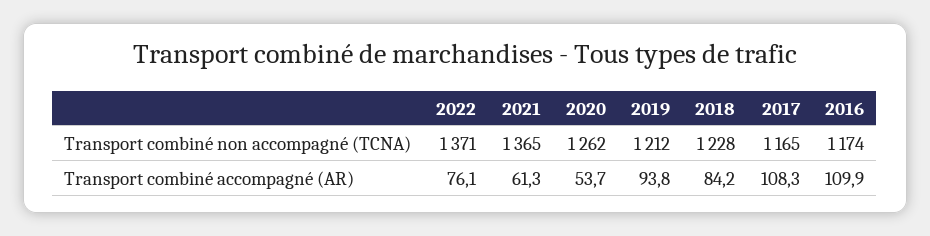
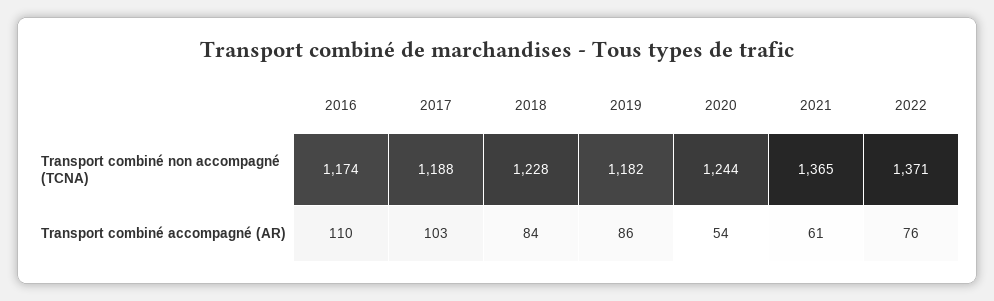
2020, Transport combiné non accompagné (TCNA): 1262 -> 1244
2019, Transport combiné non accompagné (TCNA): 1212 -> 1182
2017, Transport combiné non accompagné (TCNA): 1165 -> 1188
2019, Transport combiné accompagné (AR): 93.8 -> 86
2017, Transport combiné accompagné (AR): 108.3 -> 103

